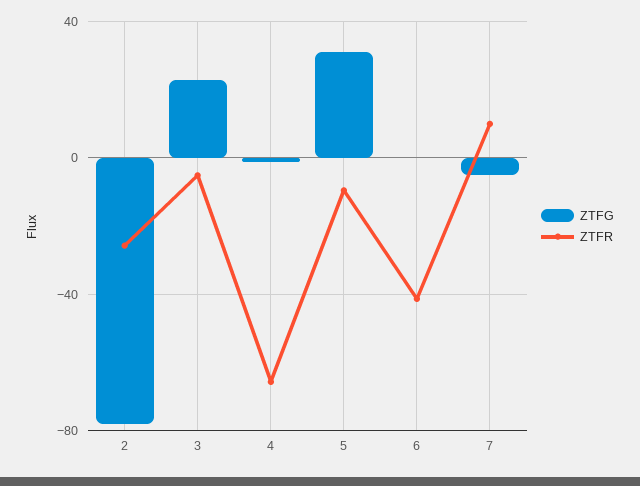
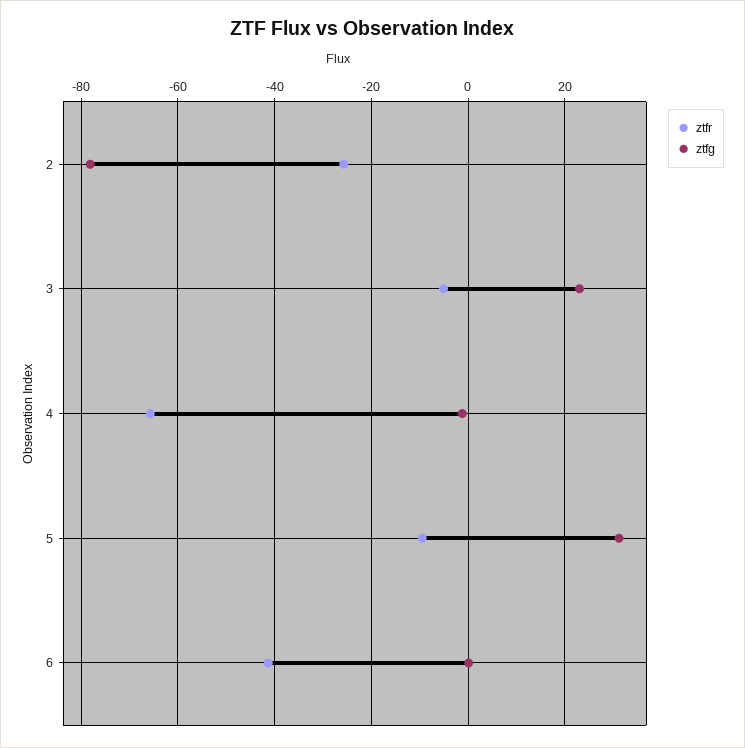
ZTFG, 7: -5 -> none
ZTFR, 7: 10 -> none

